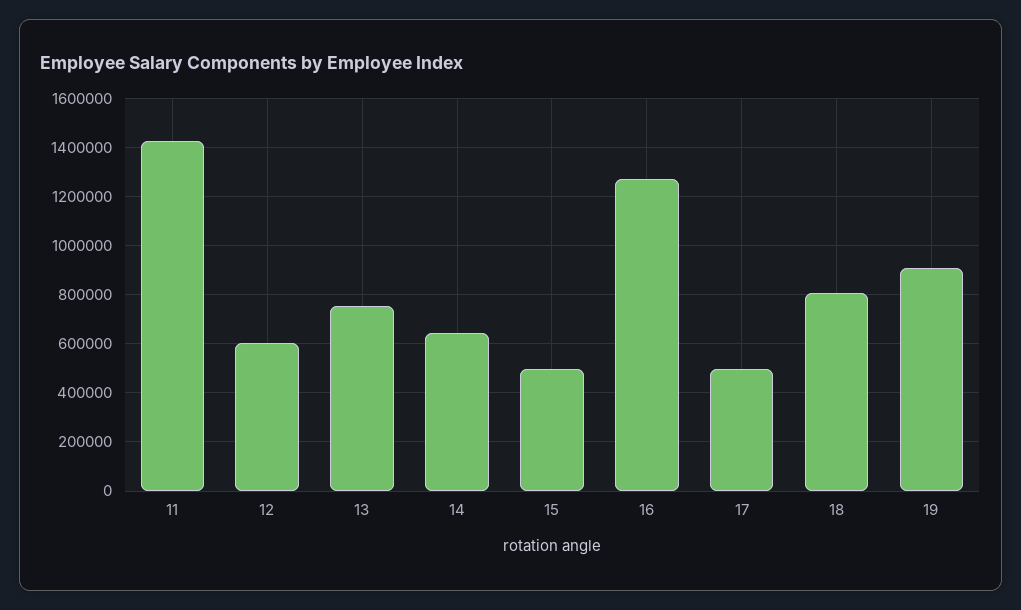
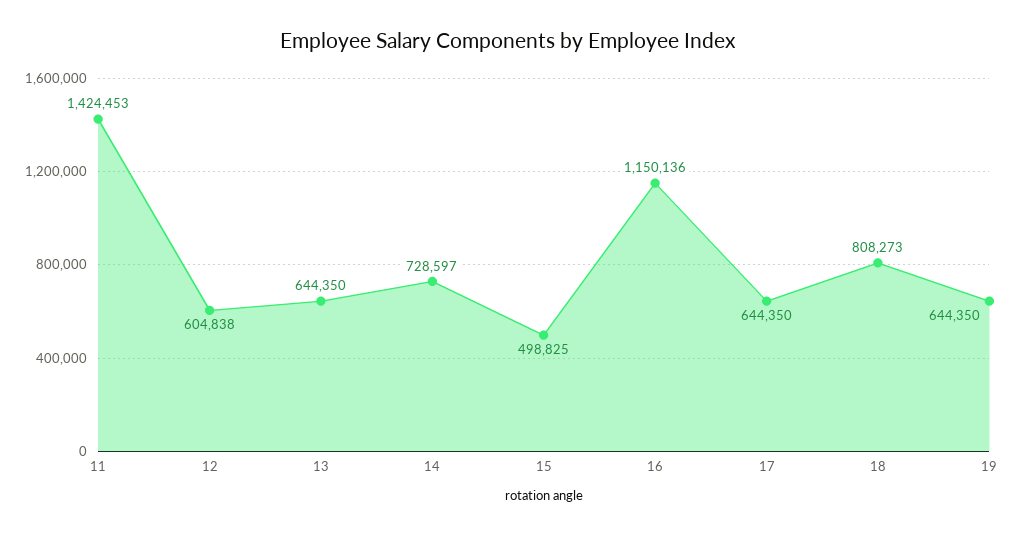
13: 750000 -> 644350
14: 650000 -> 728597
16: 1275000 -> 1150136
17: 500000 -> 644350
19: 900000 -> 644350

